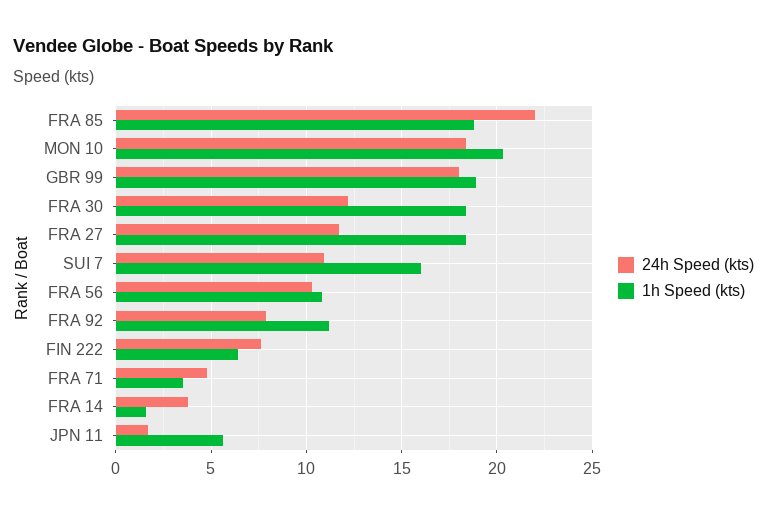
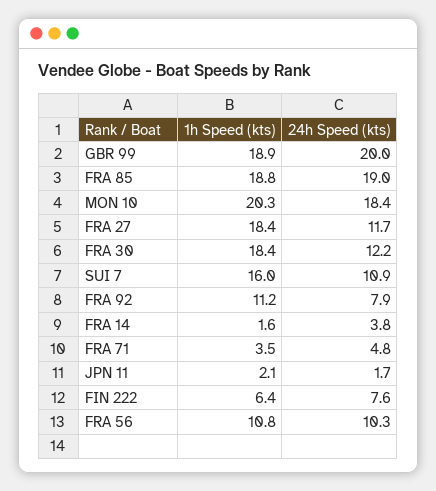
24h Speed (kts), FRA 85: 22 -> 19
24h Speed (kts), GBR 99: 18 -> 20
1h Speed (kts), JPN 11: 5.5 -> 2.1

